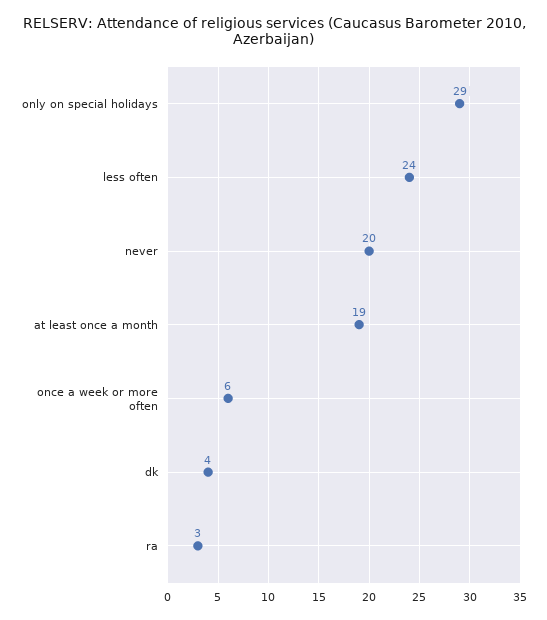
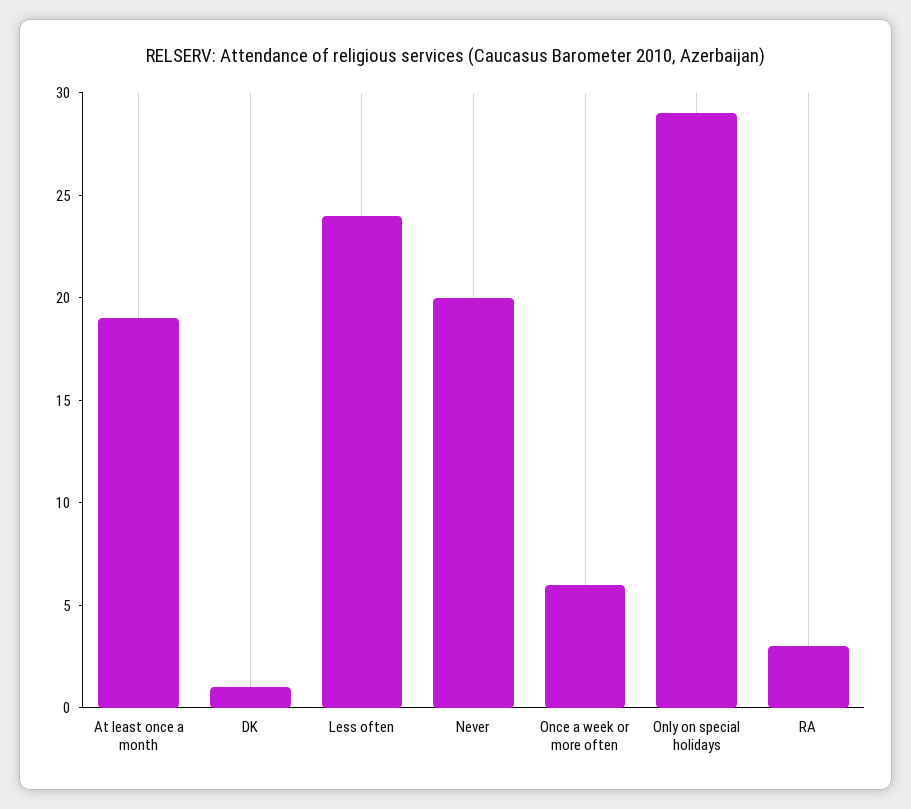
dk: 4 -> 1

